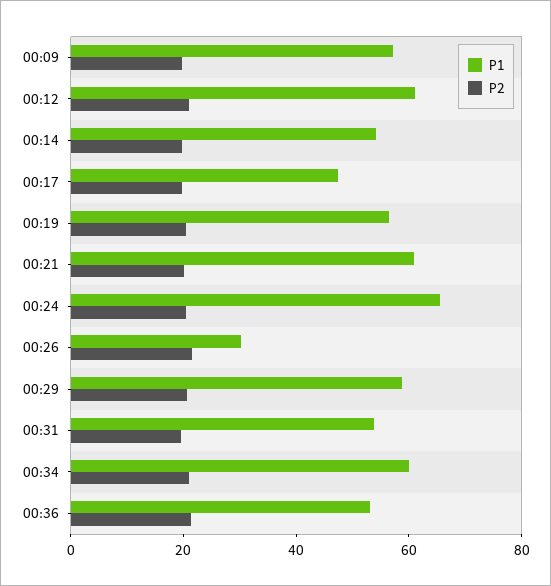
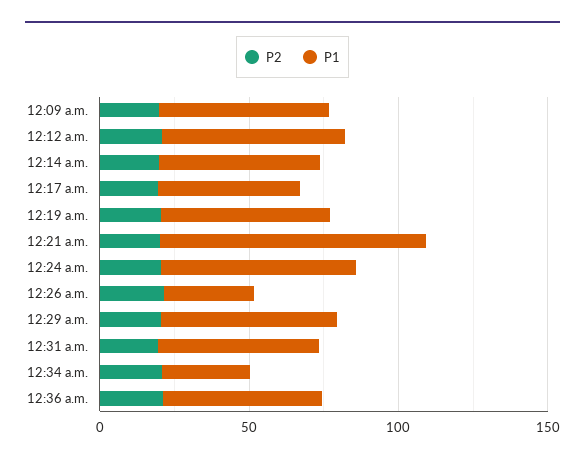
P1, 00:21: 60 -> 90
P1, 00:34: 60 -> 30

